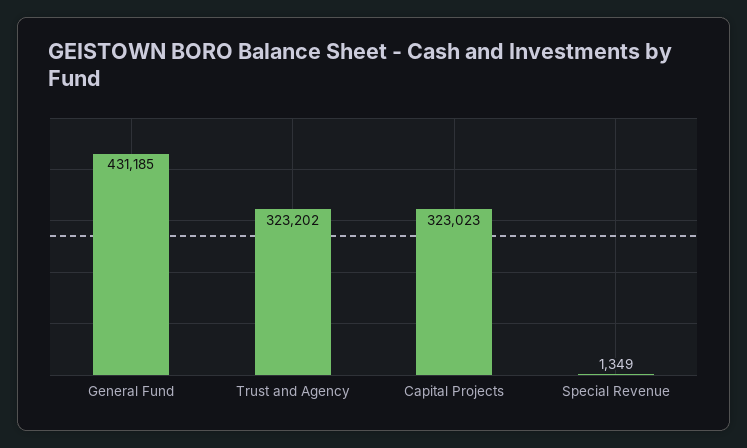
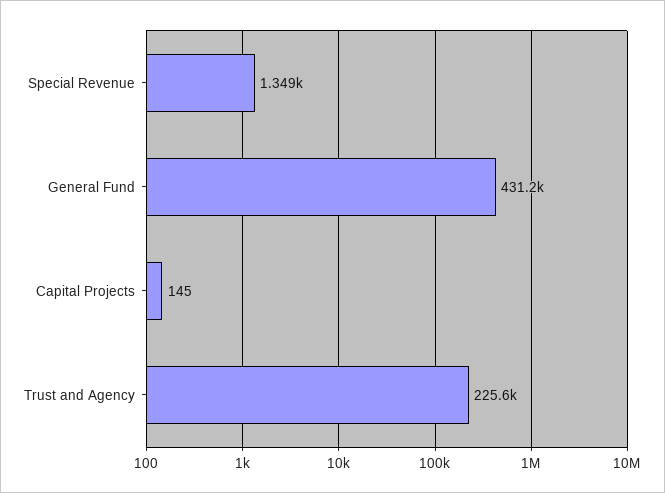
Trust and Agency: 323202 -> 225600
Capital Projects: 323023 -> 145

